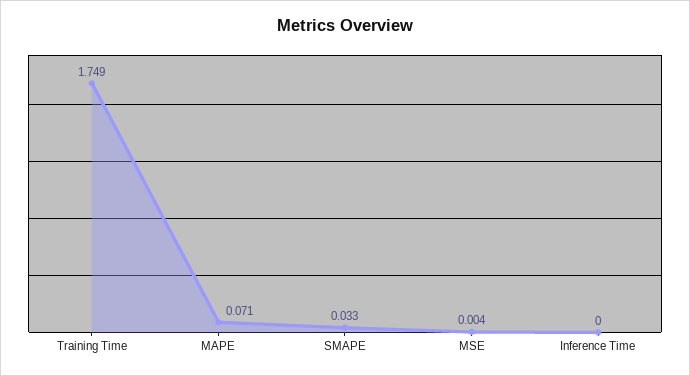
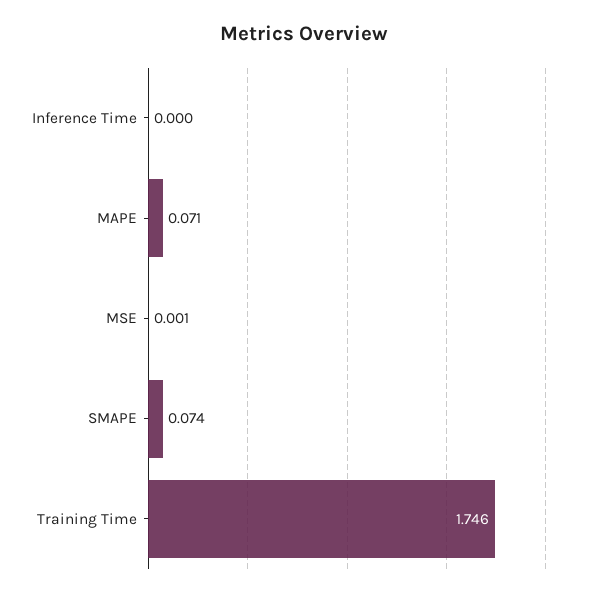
Training Time: 1.749 -> 1.746
SMAPE: 0.033 -> 0.074
MSE: 0.004 -> 0.001

